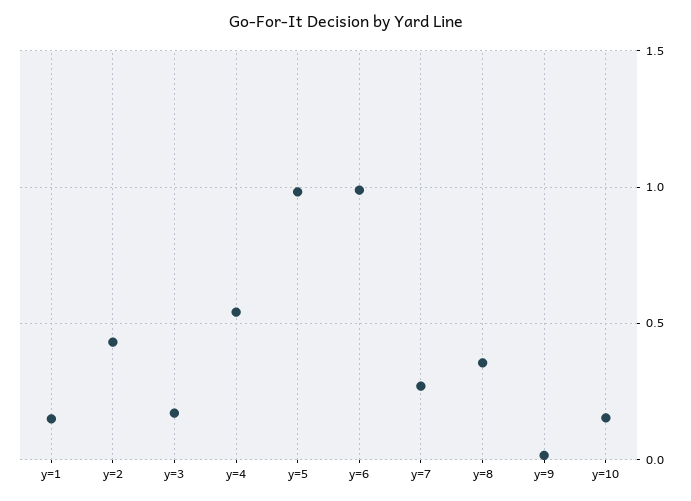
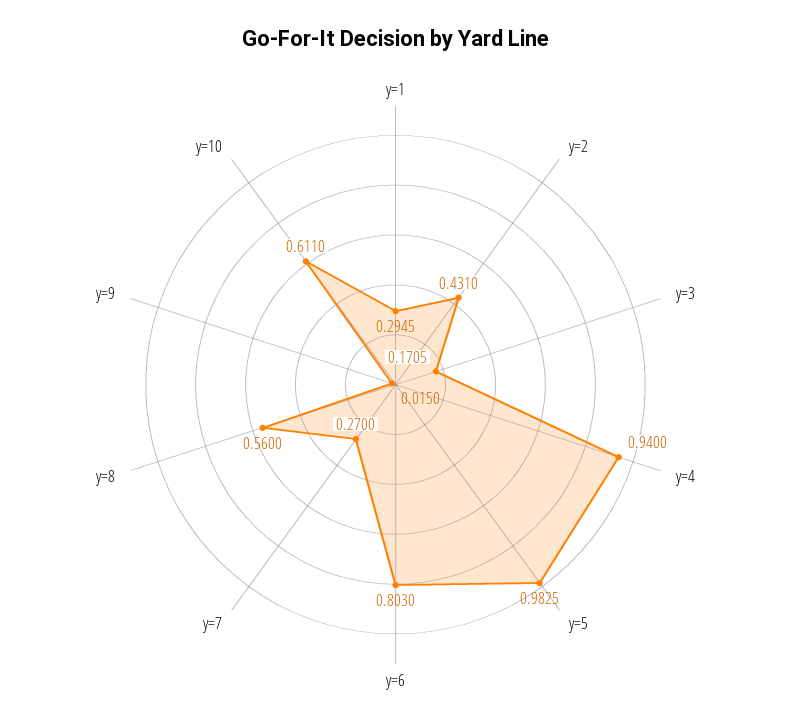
y=1: 0.15 -> 0.2945
y=4: 0.55 -> 0.94
y=6: 1 -> 0.803
y=8: 0.35 -> 0.56
y=10: 0.15 -> 0.611

